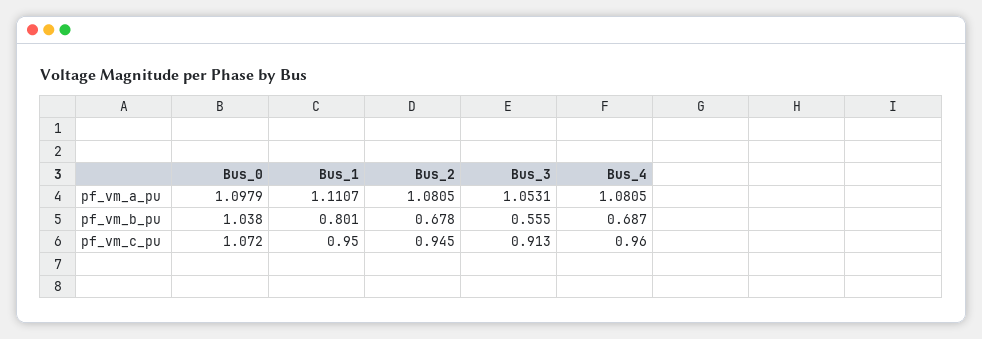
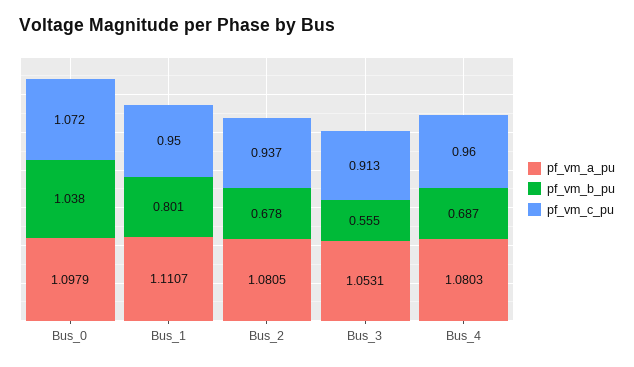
pf_vm_a_pu, Bus_4: 1.0805 -> 1.0803
pf_vm_c_pu, Bus_2: 0.945 -> 0.937

